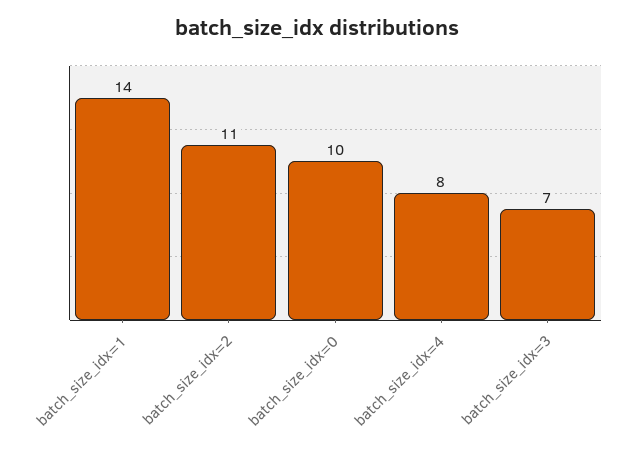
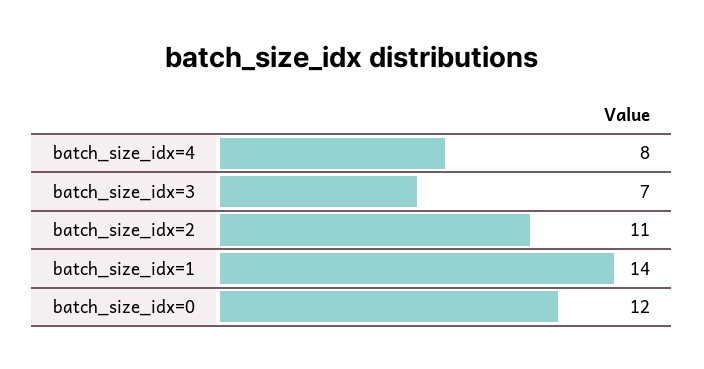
batch_size_idx=0: 10 -> 12

